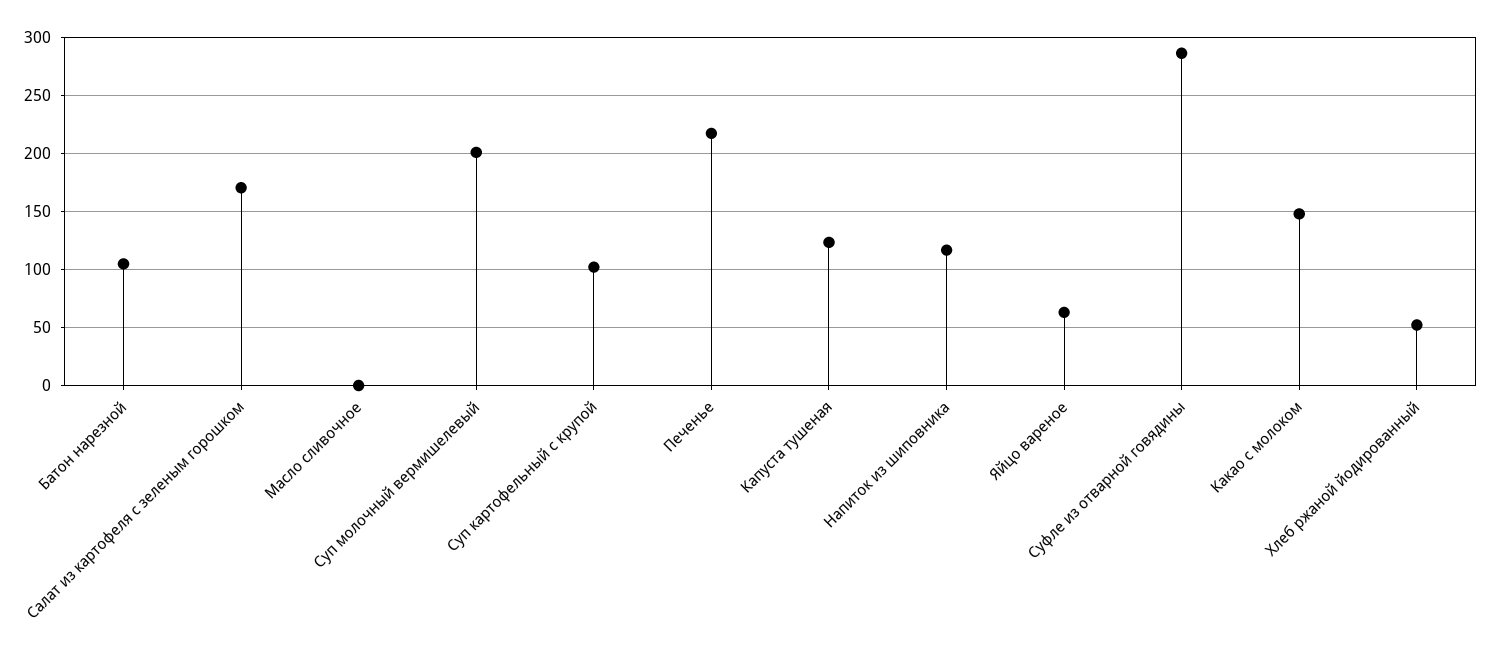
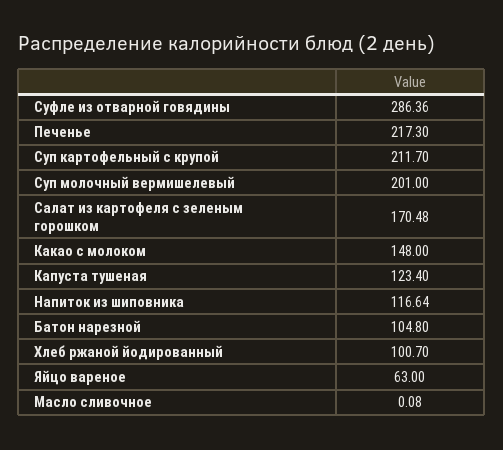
Суп картофельный с крупой: 100 -> 211.7
Хлеб ржаной йодированный: 50 -> 100.7

